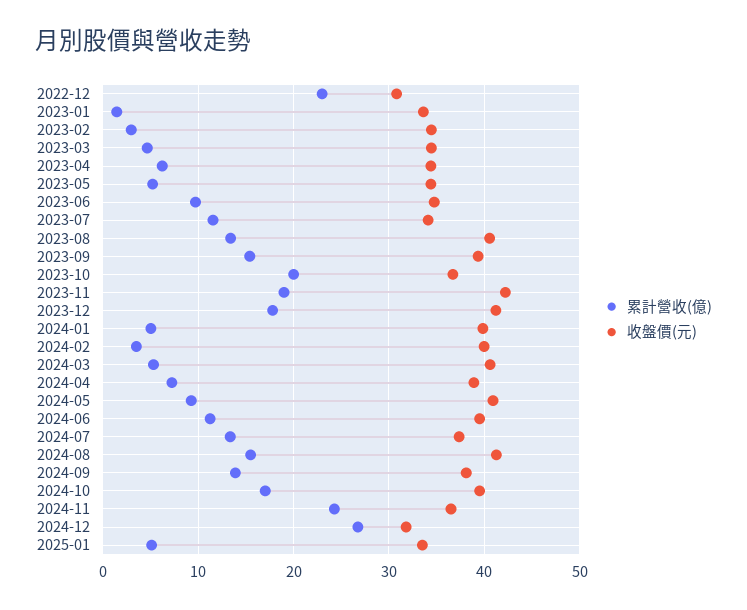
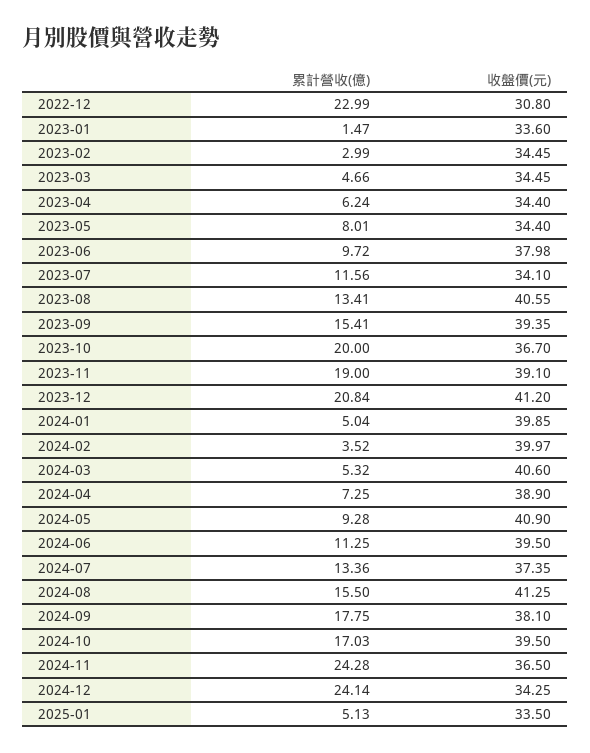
累計營收(億), 2023-05: 5 -> 8.01
收盤價(元), 2023-06: 35 -> 37.98
收盤價(元), 2023-11: 42 -> 39.1
累計營收(億), 2023-12: 18 -> 20.84
累計營收(億), 2024-09: 14 -> 17.75
累計營收(億), 2024-12: 27 -> 24.14
收盤價(元), 2024-12: 32 -> 34.25

